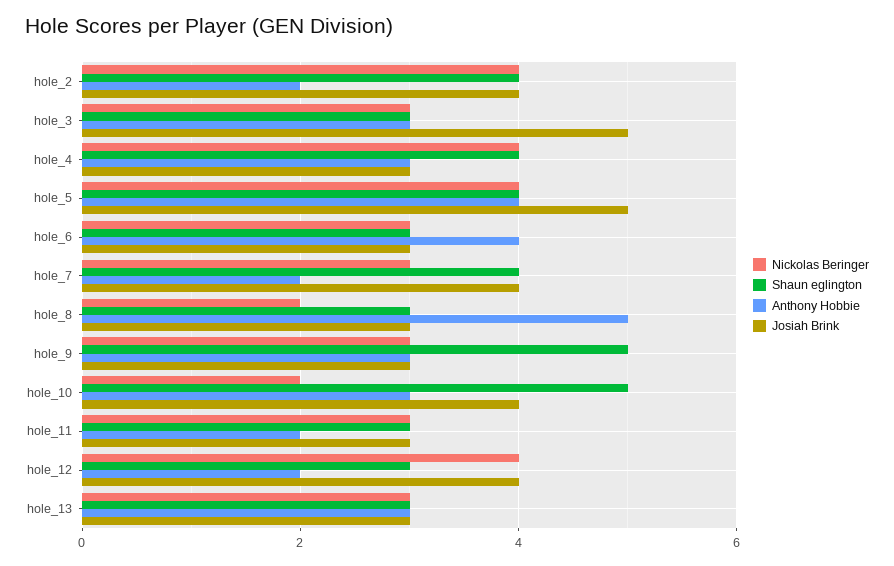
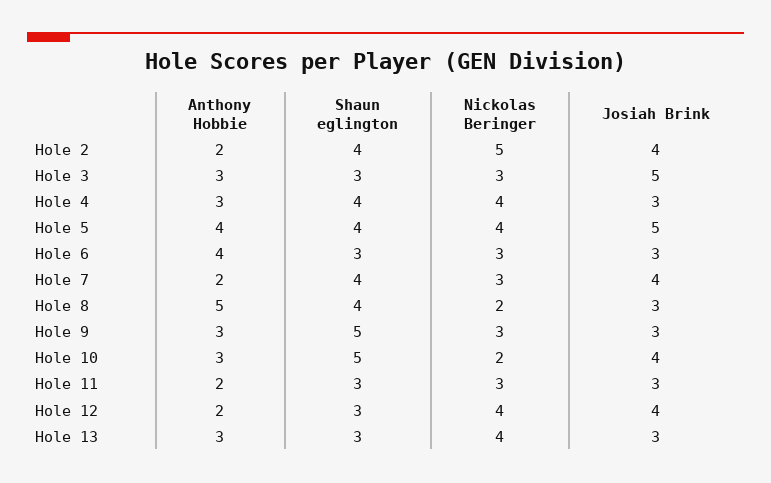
Nickolas Beringer, hole_2: 4 -> 5
Shaun eglington, hole_8: 3 -> 4
Nickolas Beringer, hole_13: 3 -> 4

